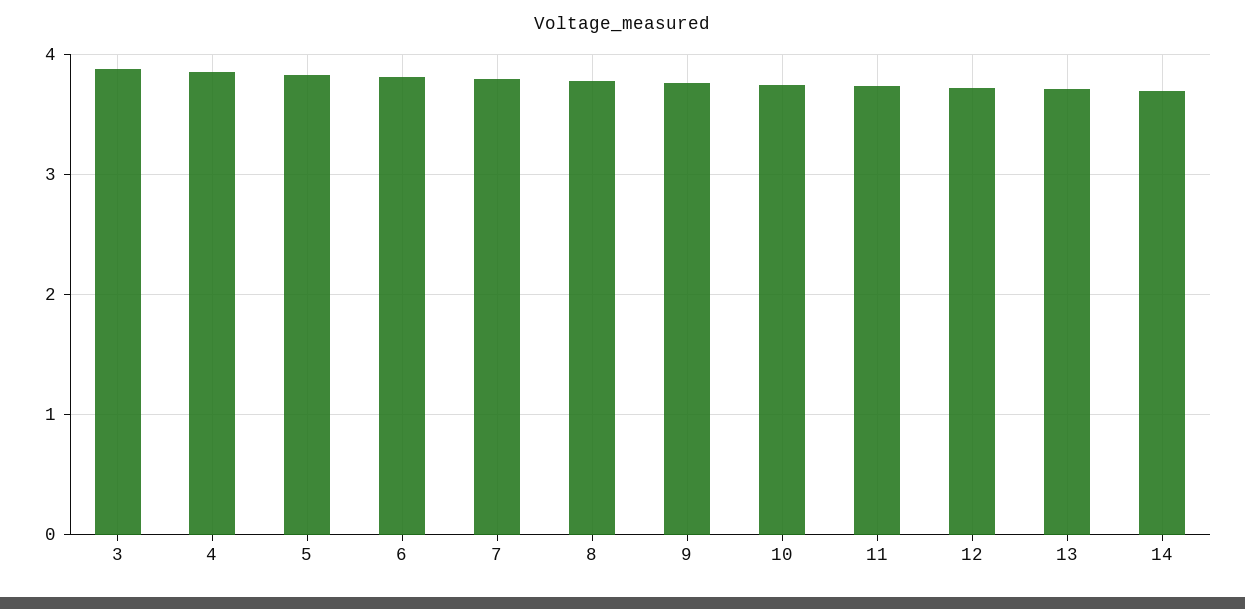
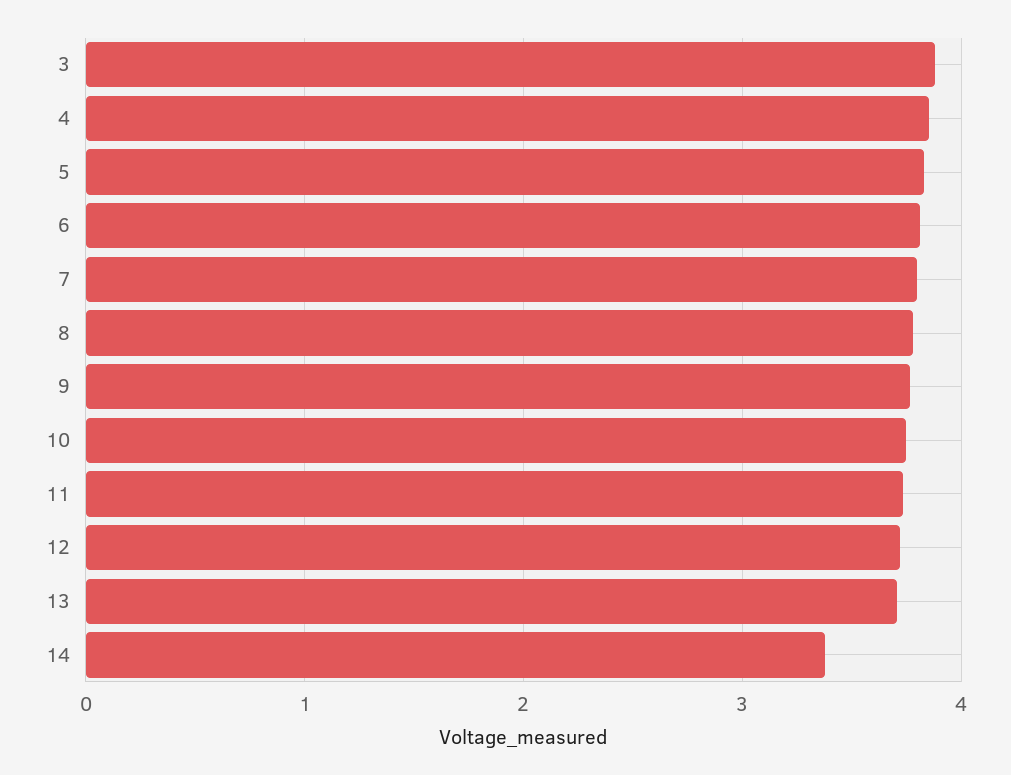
14: 3.7 -> 3.4

